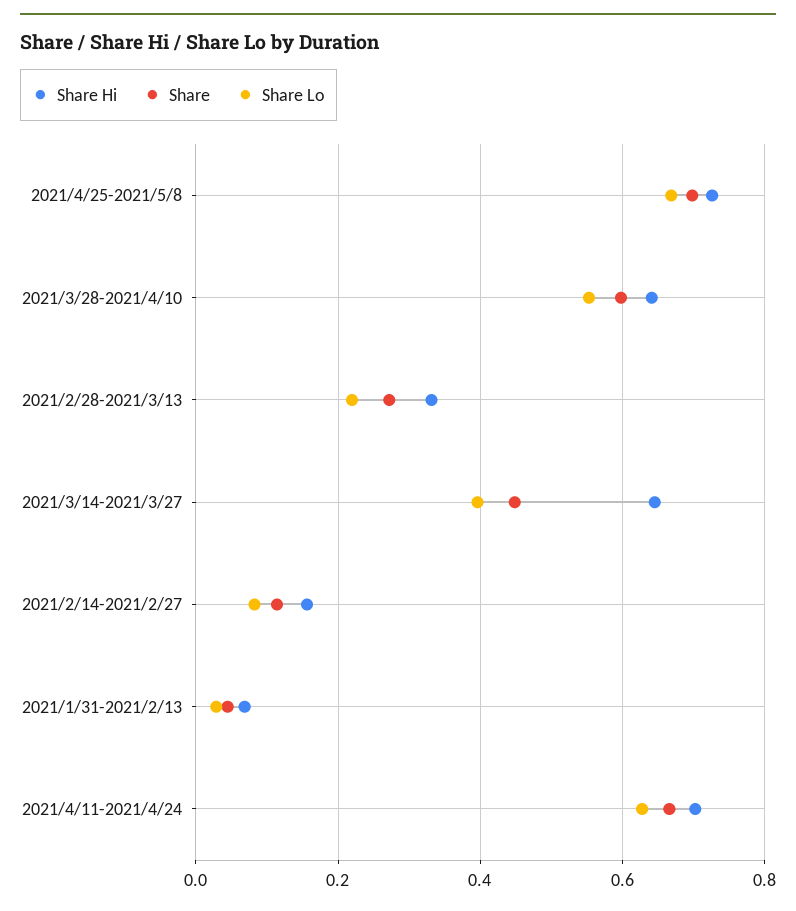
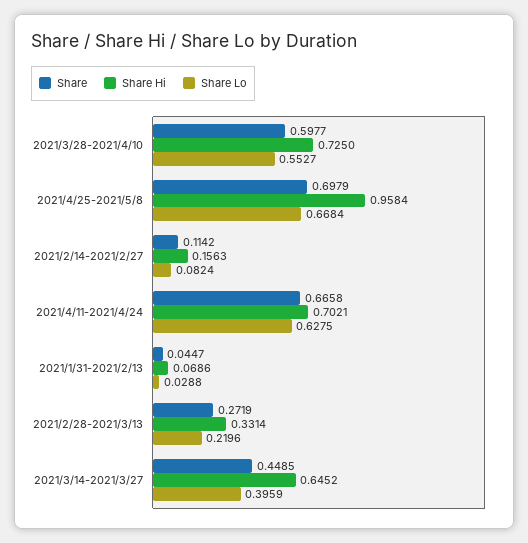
Share Hi, 2021/4/25-2021/5/8: 0.72 -> 0.9584
Share Hi, 2021/3/28-2021/4/10: 0.64 -> 0.725

